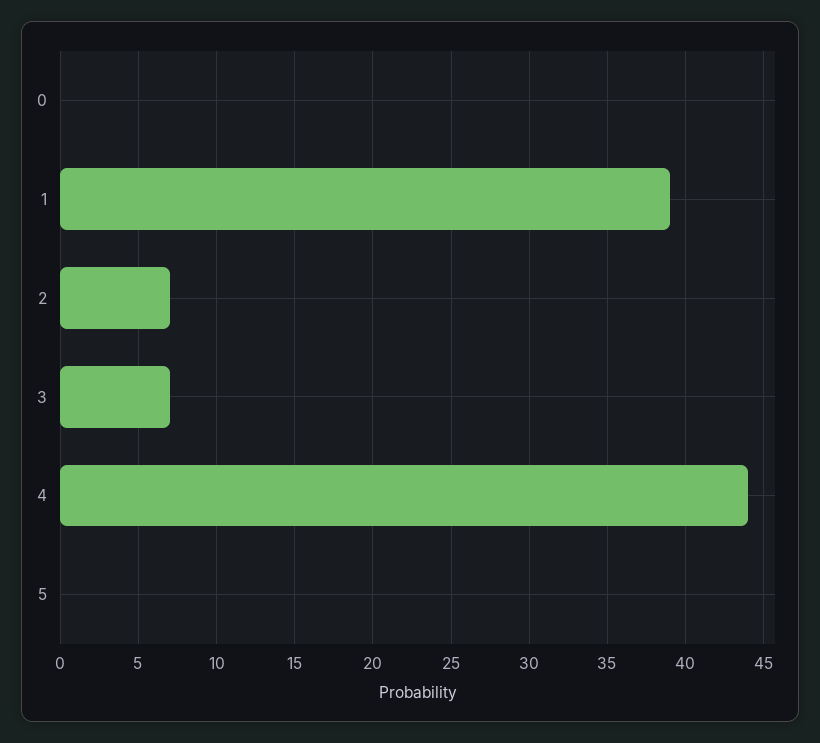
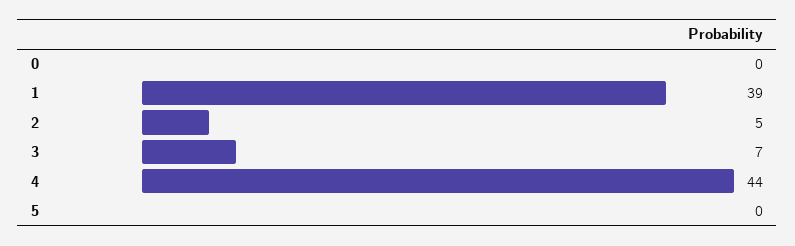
2: 7 -> 5

